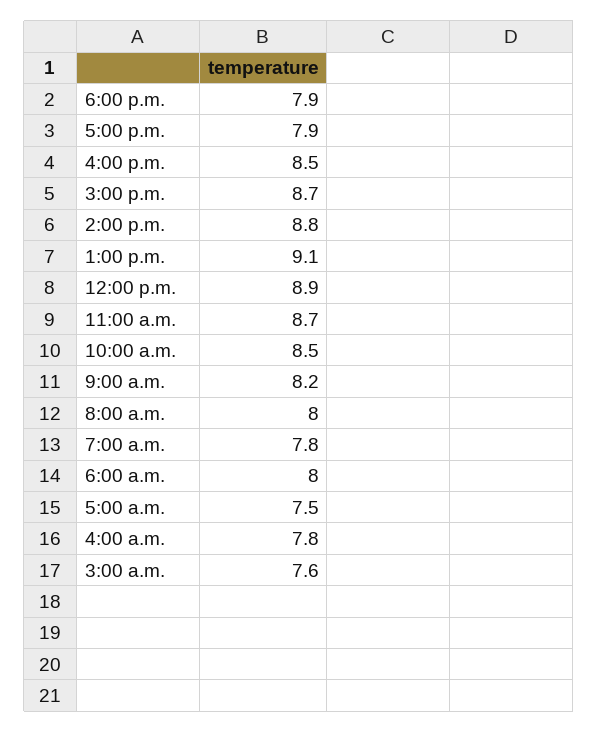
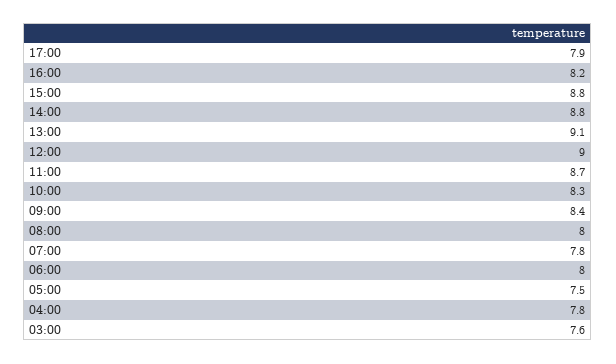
6:00 p.m.: 7.9 -> none
4:00 p.m.: 8.5 -> 8.2
3:00 p.m.: 8.7 -> 8.8
12:00 p.m.: 8.9 -> 9
10:00 a.m.: 8.5 -> 8.3
9:00 a.m.: 8.2 -> 8.4

